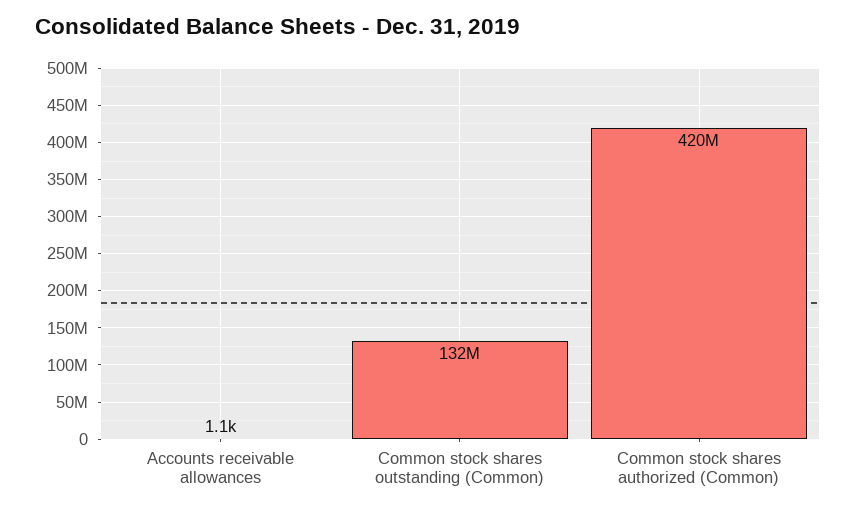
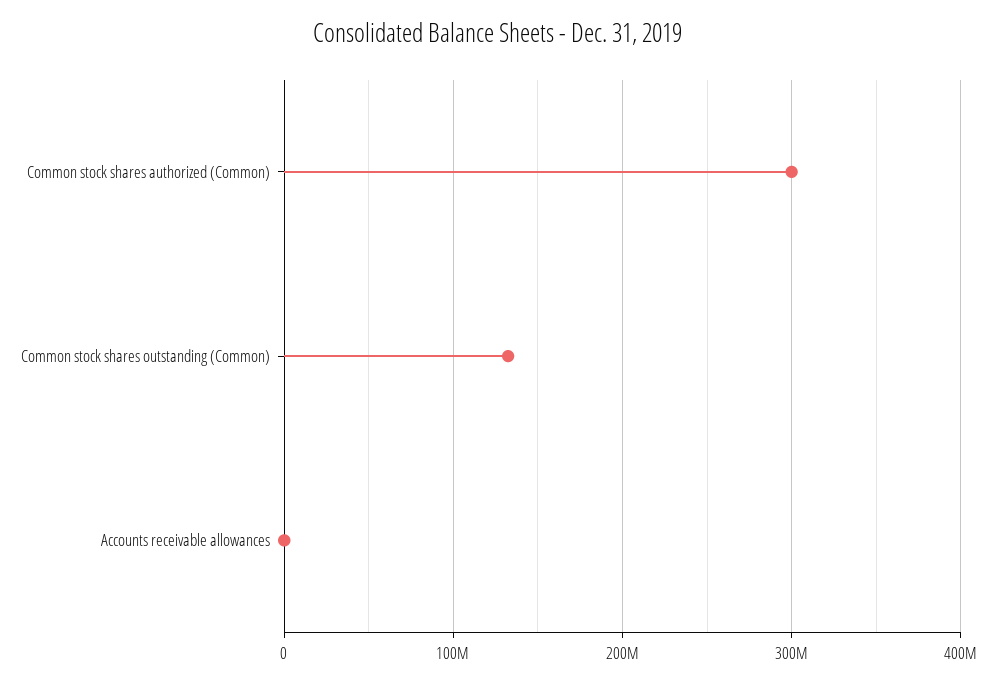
Common stock shares authorized (Common): 420000000 -> 300000000

